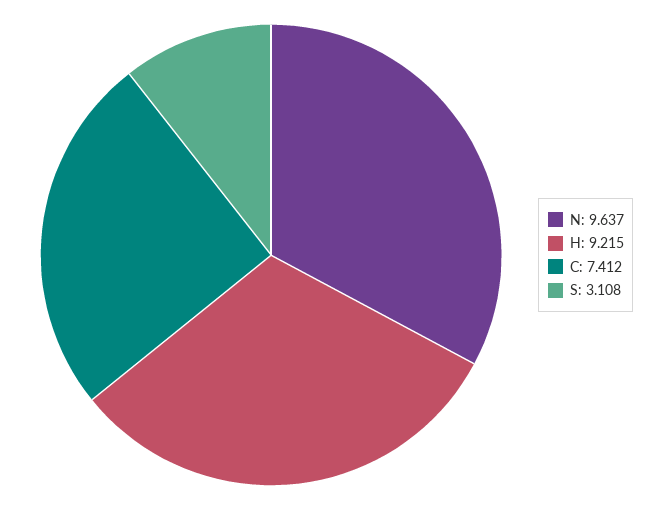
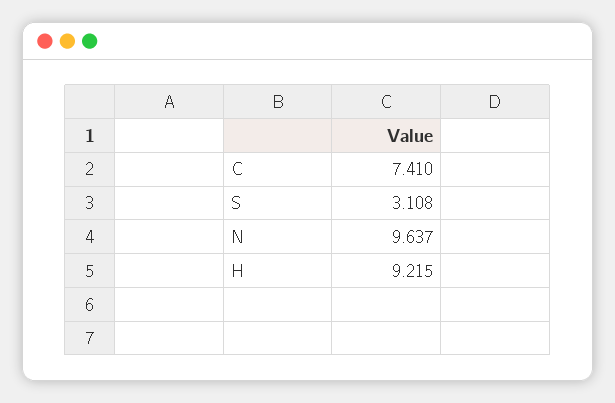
C: 7.412 -> 7.41

